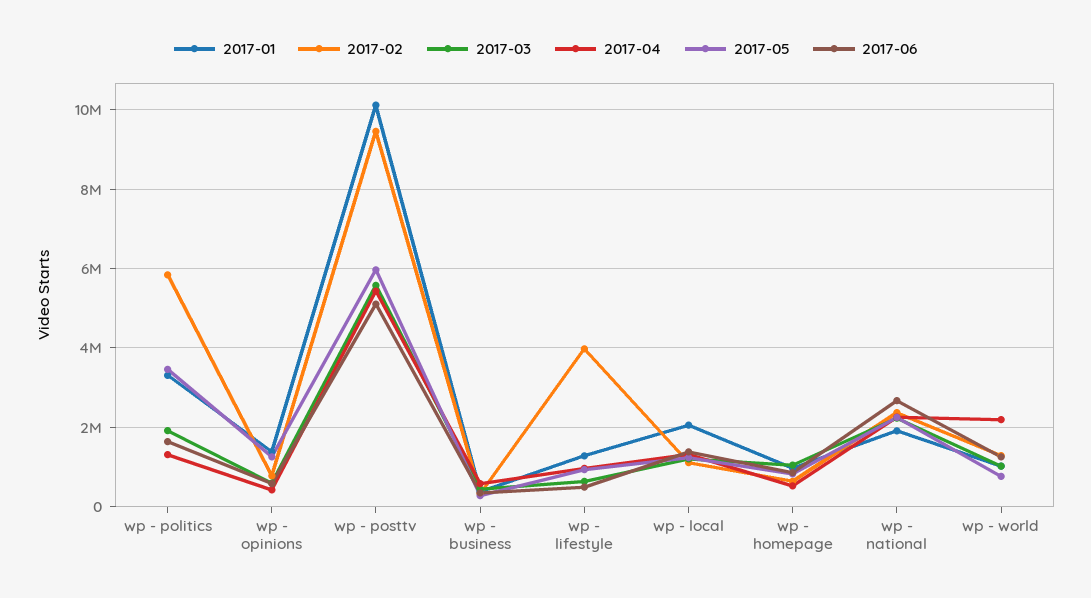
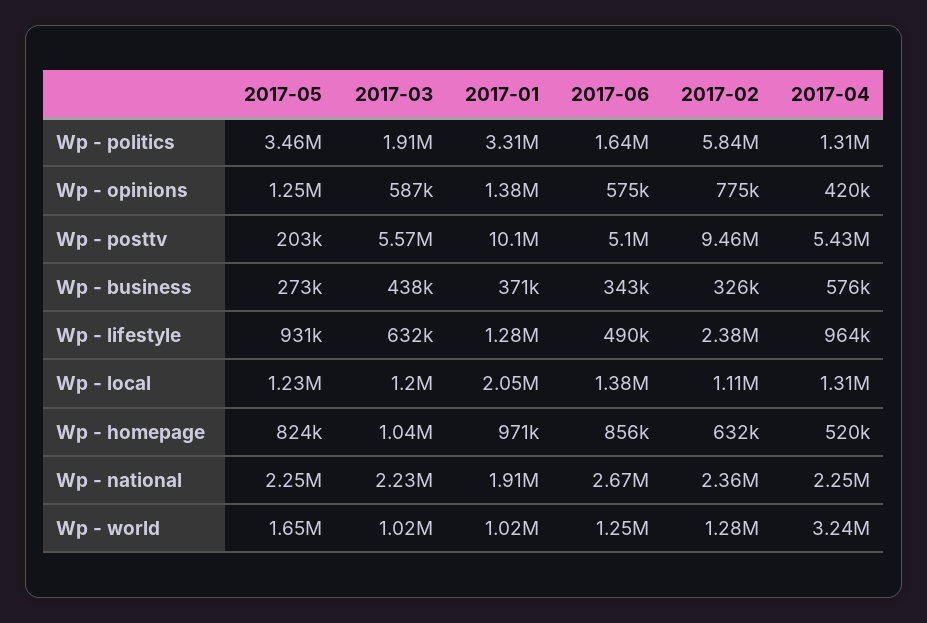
2017-05, wp - posttv: 6000000 -> 203000
2017-02, wp - lifestyle: 4000000 -> 2380000
2017-04, wp - world: 2200000 -> 3240000
2017-05, wp - world: 800000 -> 1650000

